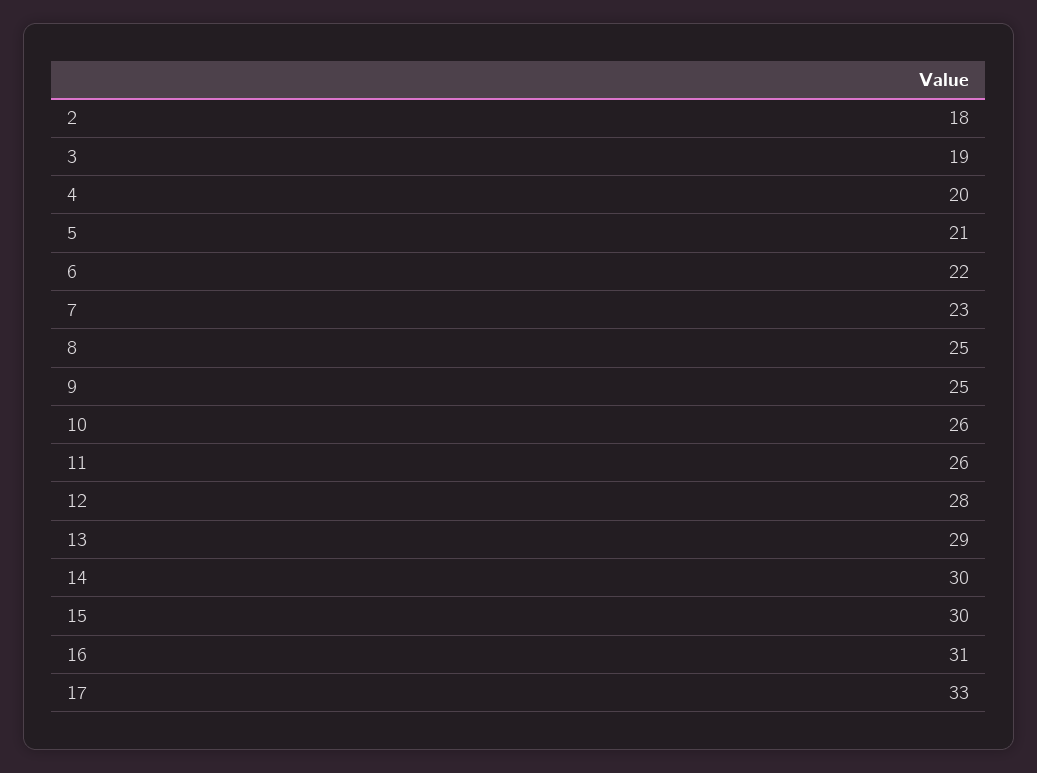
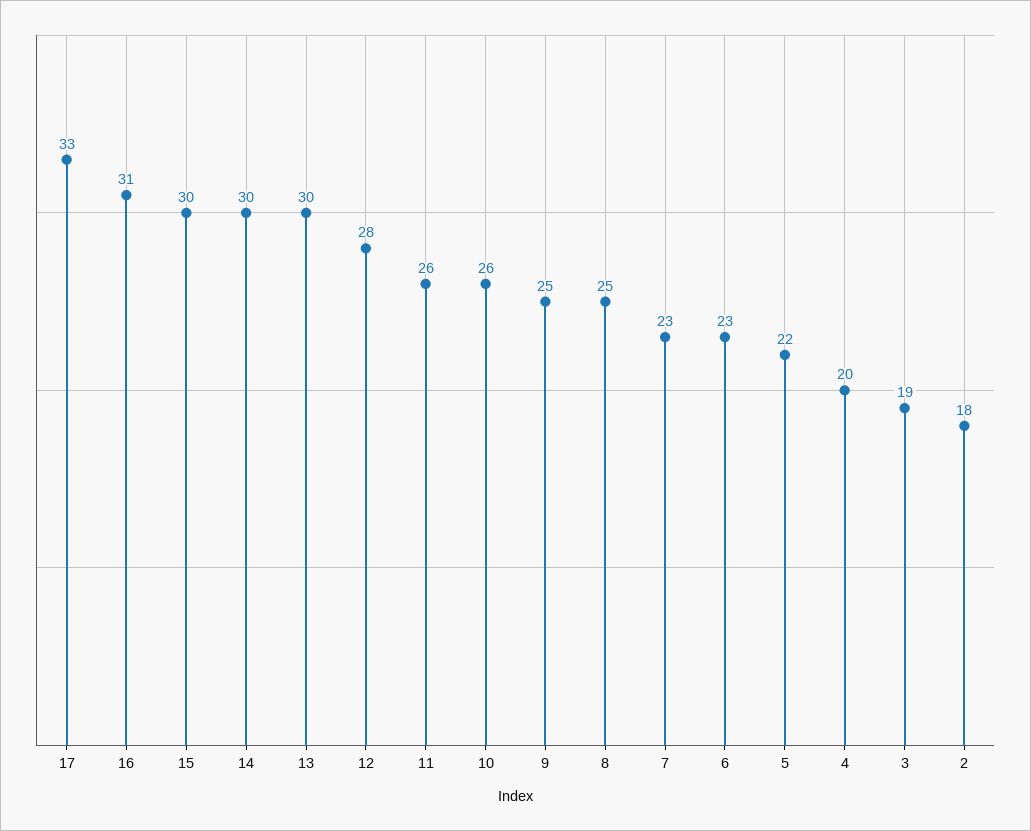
5: 21 -> 22
6: 22 -> 23
13: 29 -> 30

